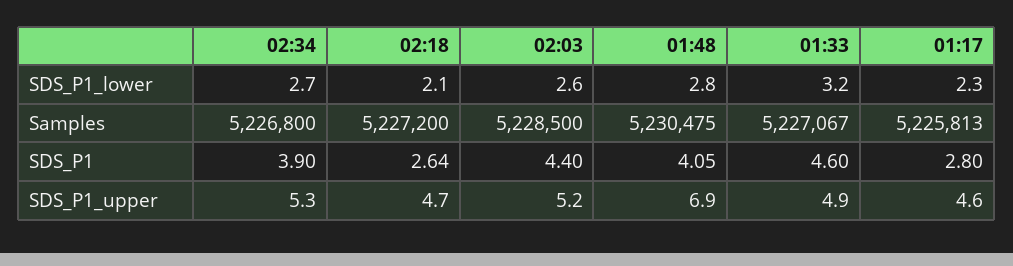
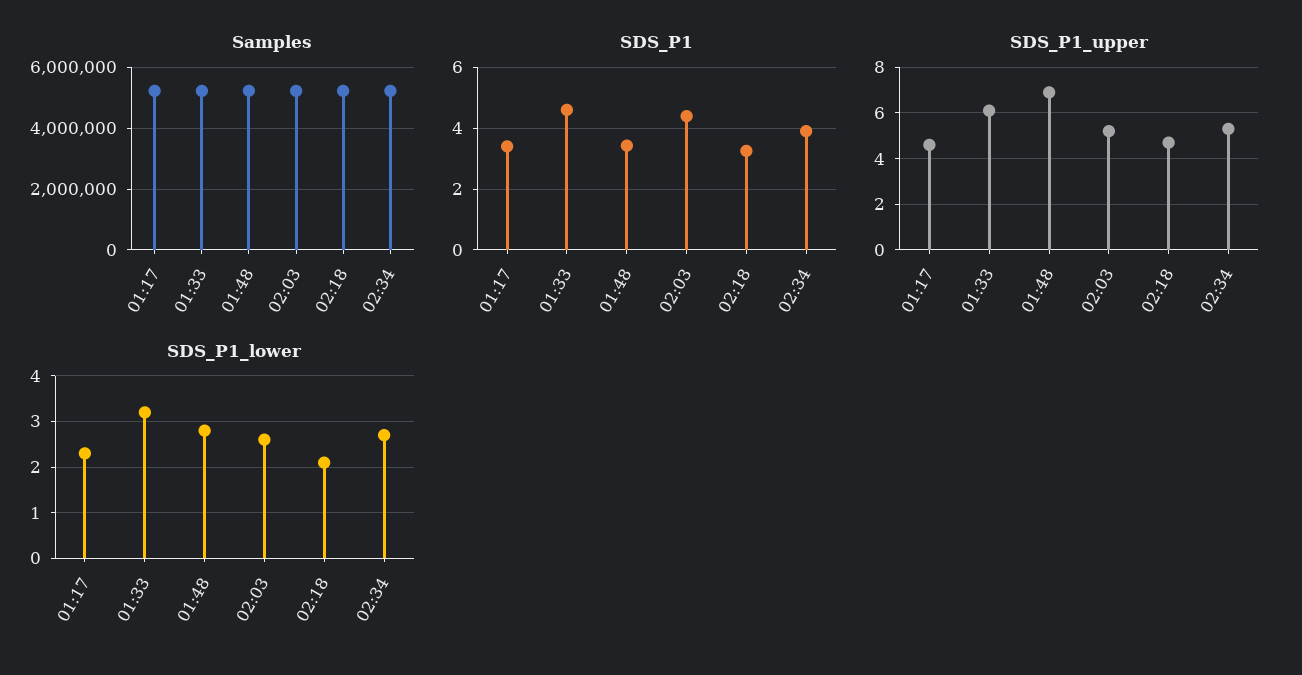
SDS_P1, 02:18: 2.64 -> 3.2
SDS_P1, 01:48: 4.05 -> 3.4
SDS_P1, 01:17: 2.8 -> 3.4
SDS_P1_upper, 01:33: 4.9 -> 6

